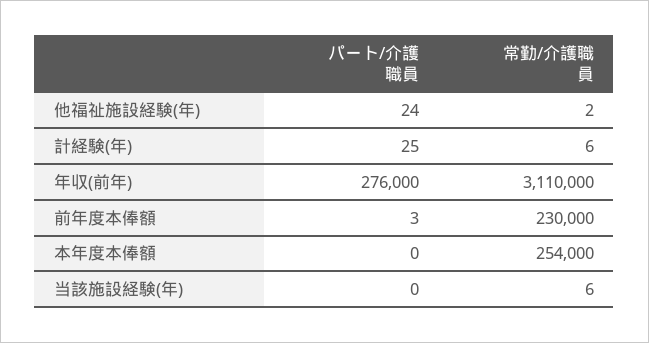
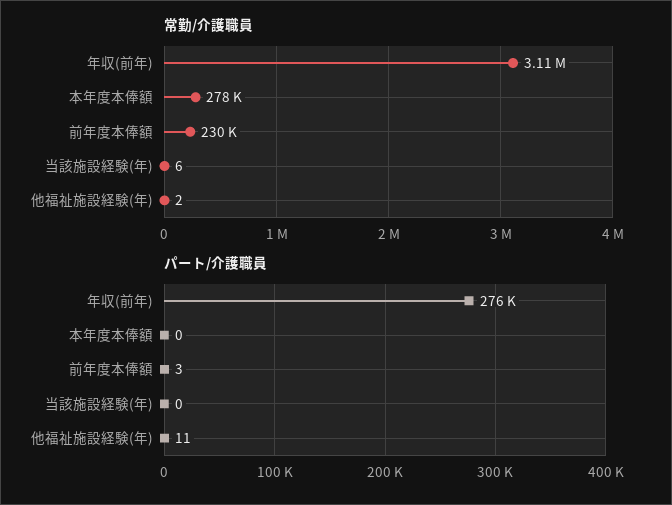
パート/介護職員, 他福祉施設経験(年): 24 -> 11
パート/介護職員, 計経験(年): 25 -> none
常勤/介護職員, 計経験(年): 6 -> none
常勤/介護職員, 本年度本俸額: 254000 -> 278000

